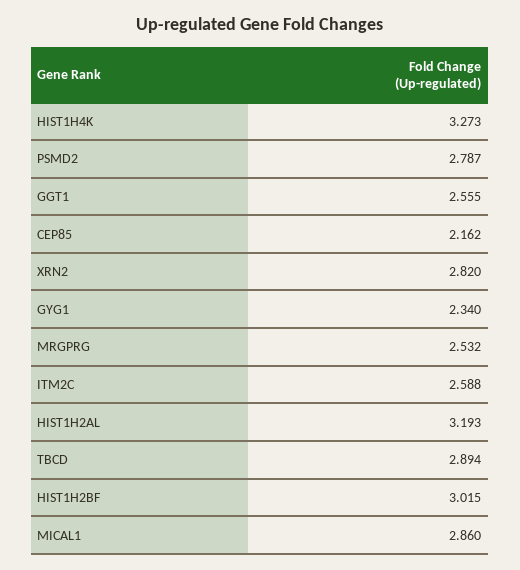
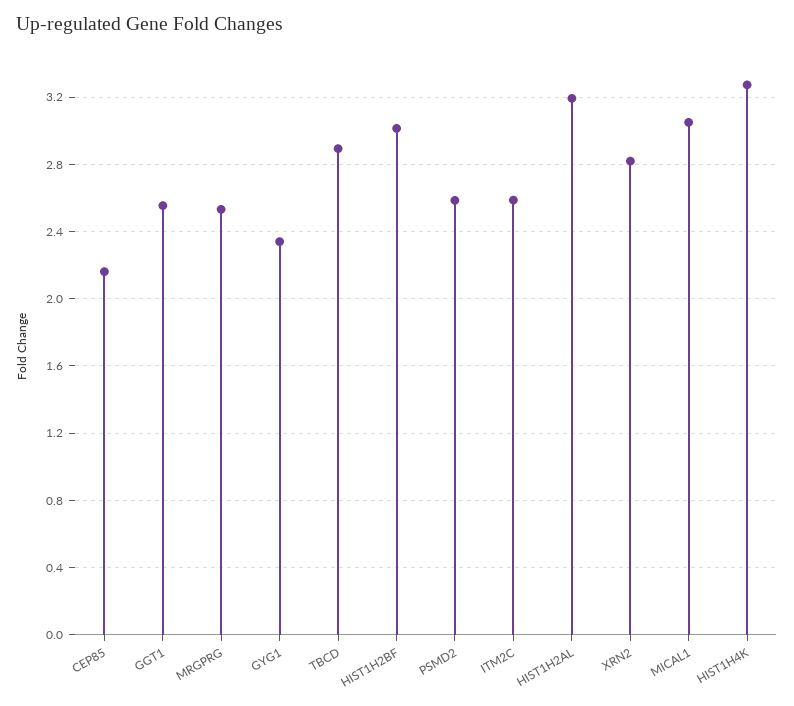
PSMD2: 2.787 -> 2.6
MICAL1: 2.86 -> 3.05

